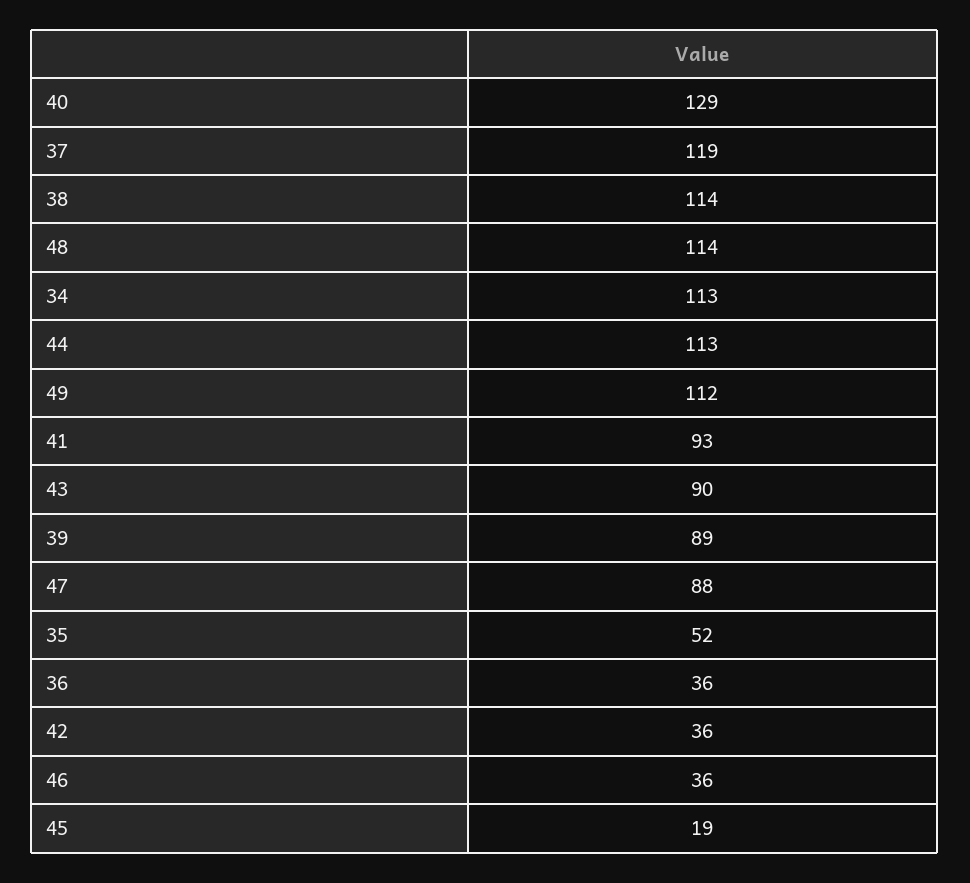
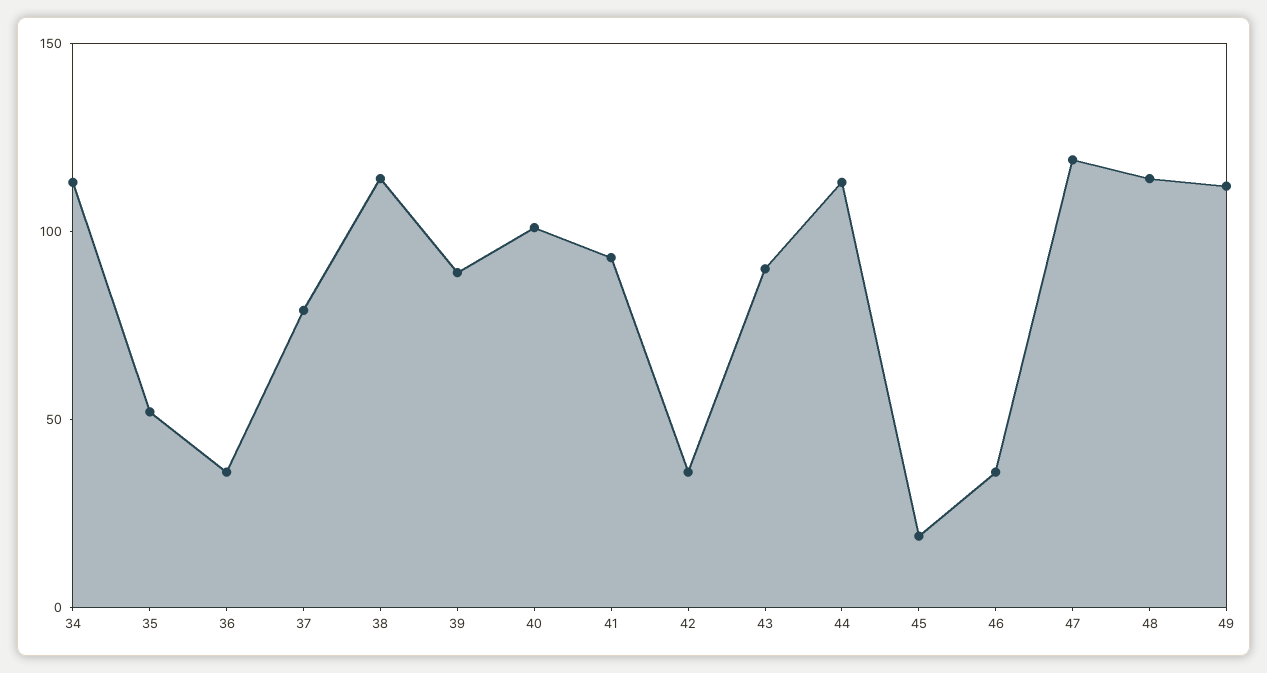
40: 129 -> 100
37: 119 -> 80
47: 88 -> 120

